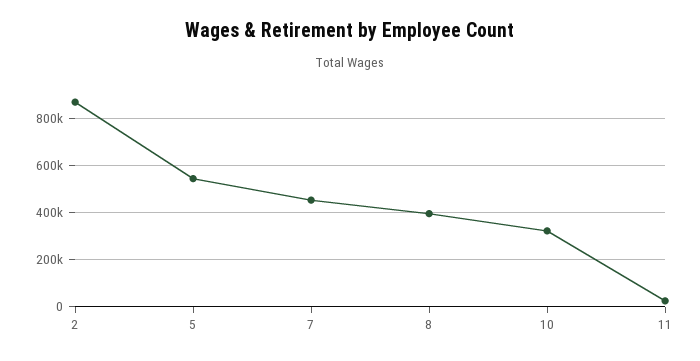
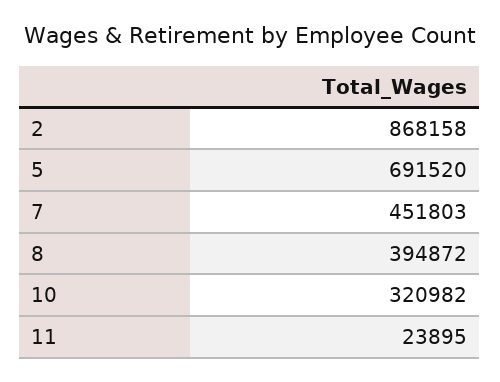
5: 550000 -> 691520

